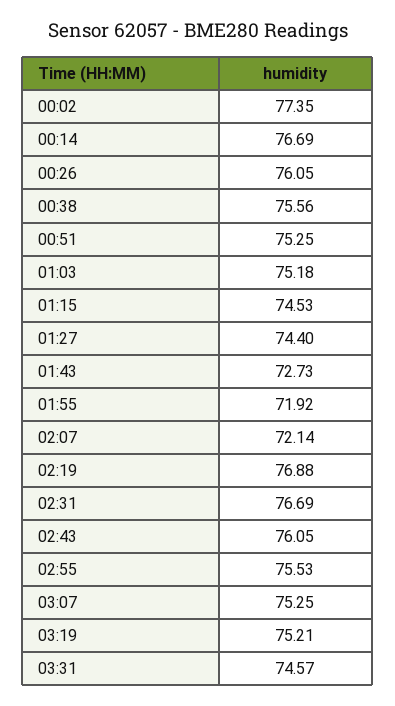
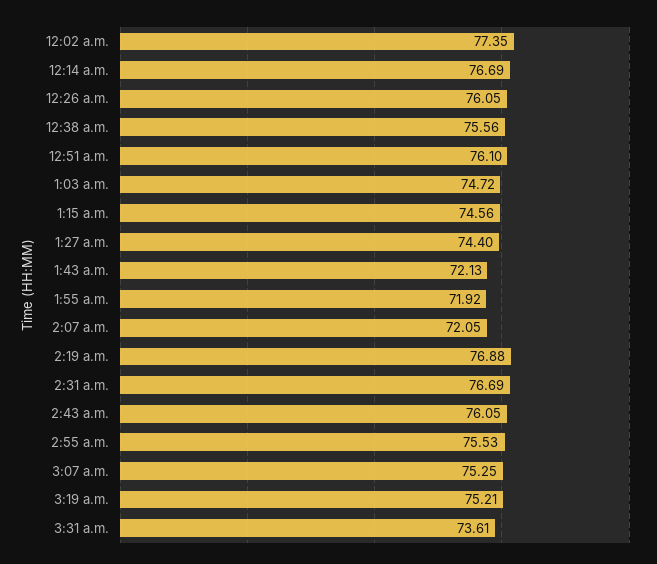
00:51: 75.25 -> 76.1
01:03: 75.18 -> 74.72
01:15: 74.53 -> 74.56
01:43: 72.73 -> 72.13
02:07: 72.14 -> 72.05
03:31: 74.57 -> 73.61

